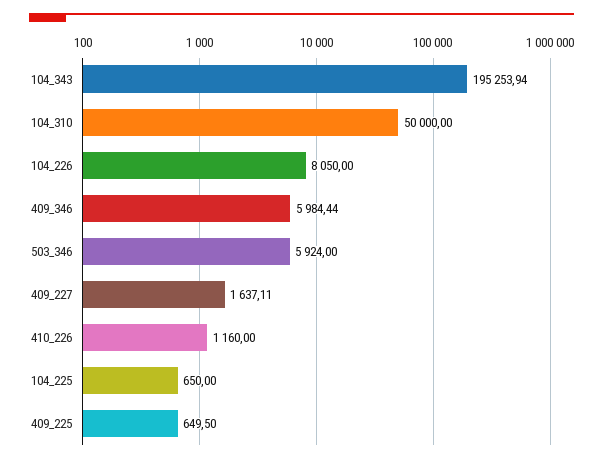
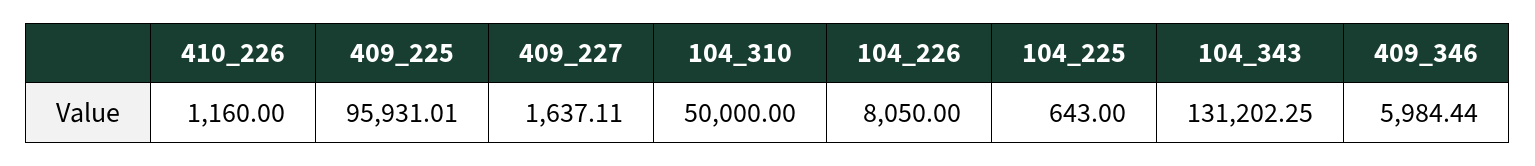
104_343: 195253.94 -> 131202.25
503_346: 5924 -> none
104_225: 650 -> 643
409_225: 649.5 -> 95931.01

